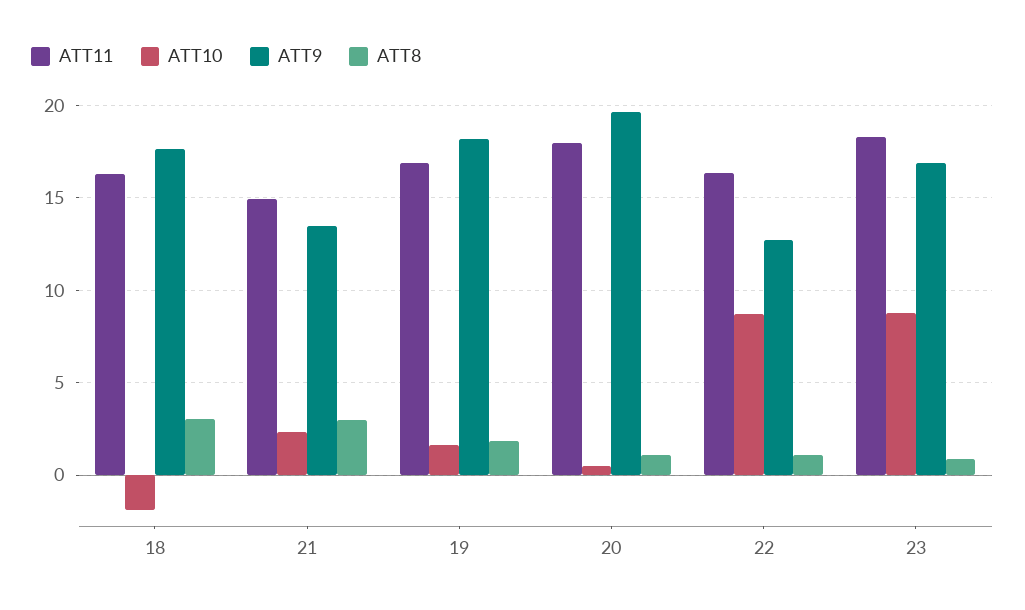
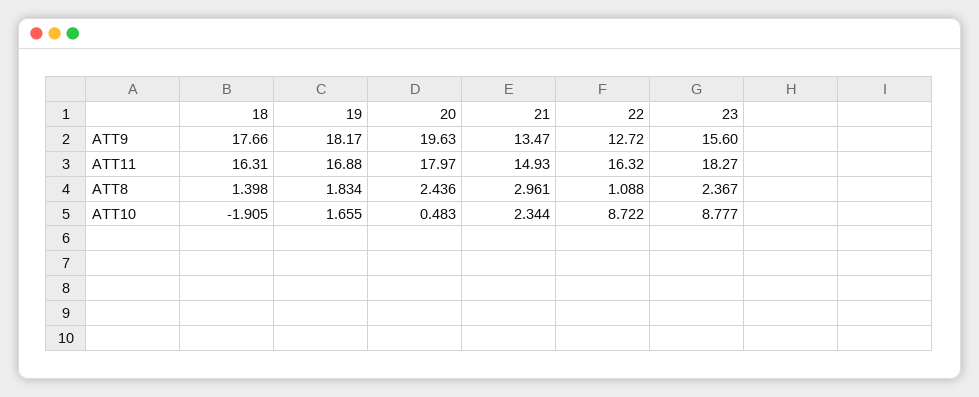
ATT8, 18: 3 -> 1.398
ATT8, 20: 1 -> 2.436
ATT9, 23: 17 -> 15.6
ATT8, 23: 1 -> 2.367

